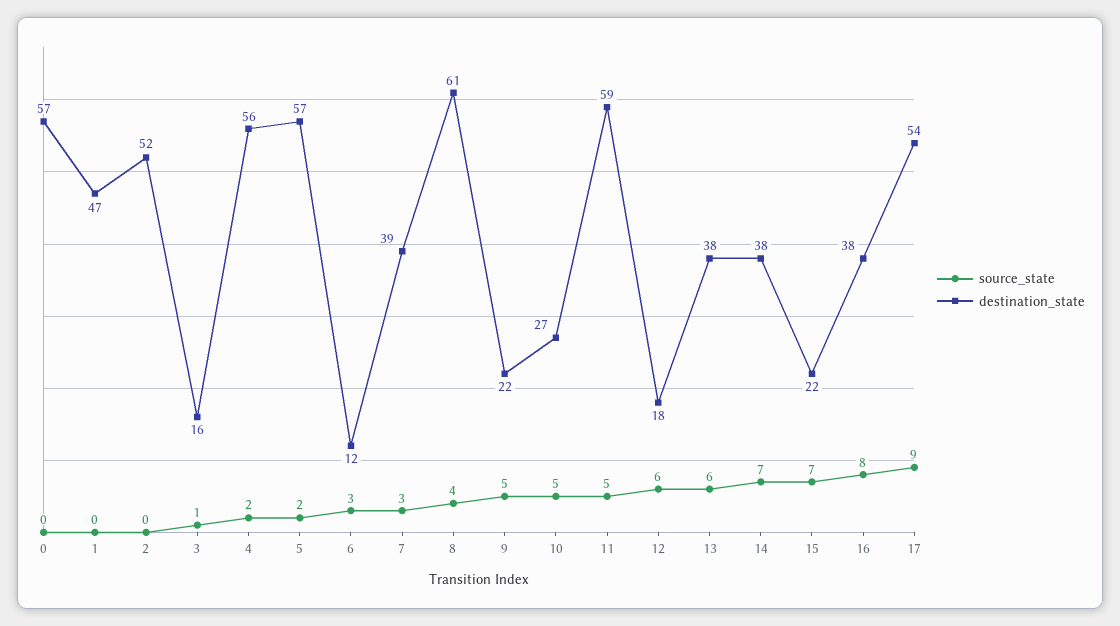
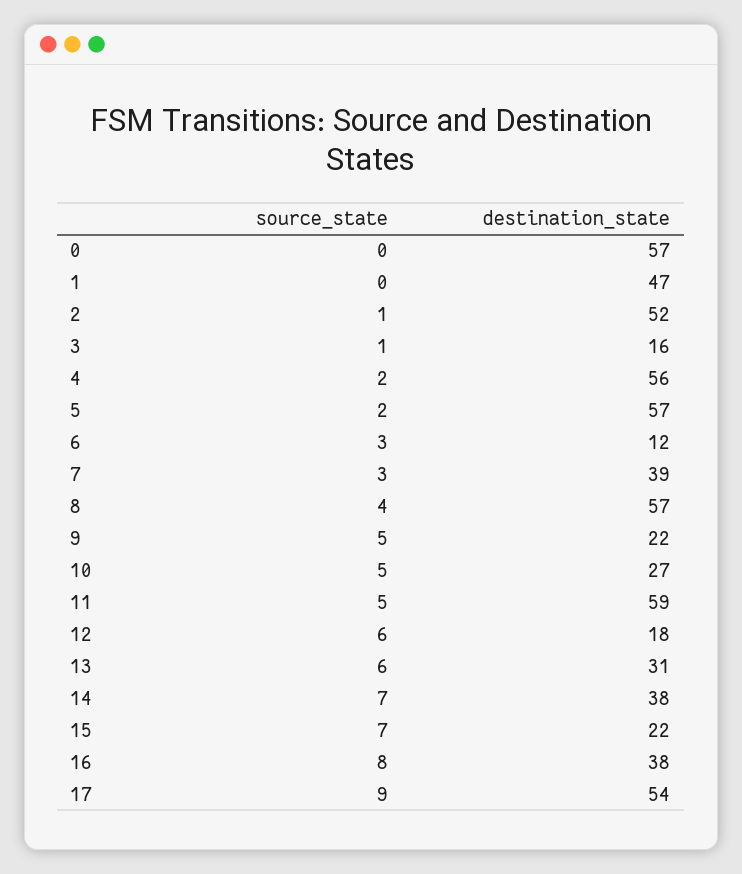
source_state, 2: 0 -> 1
destination_state, 8: 61 -> 57
destination_state, 13: 38 -> 31

